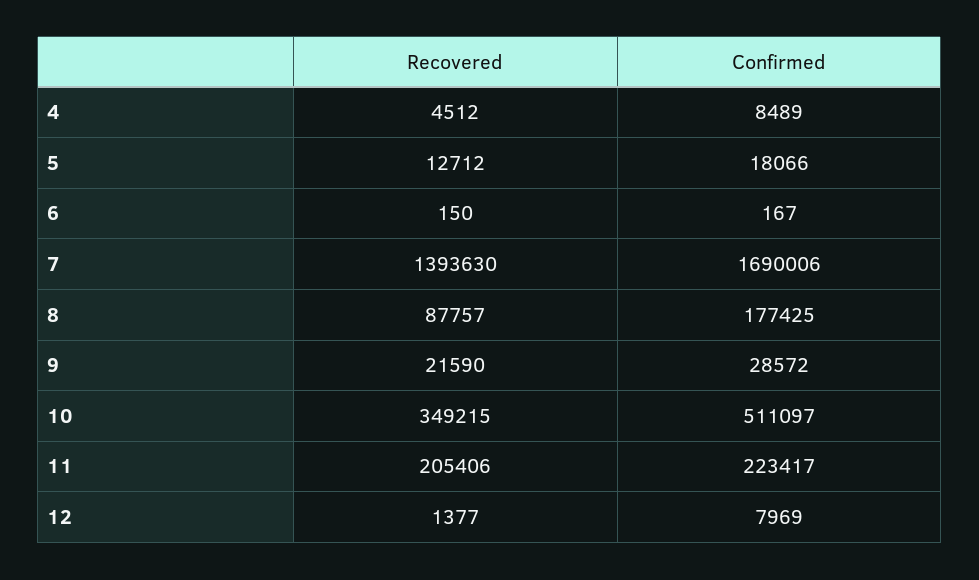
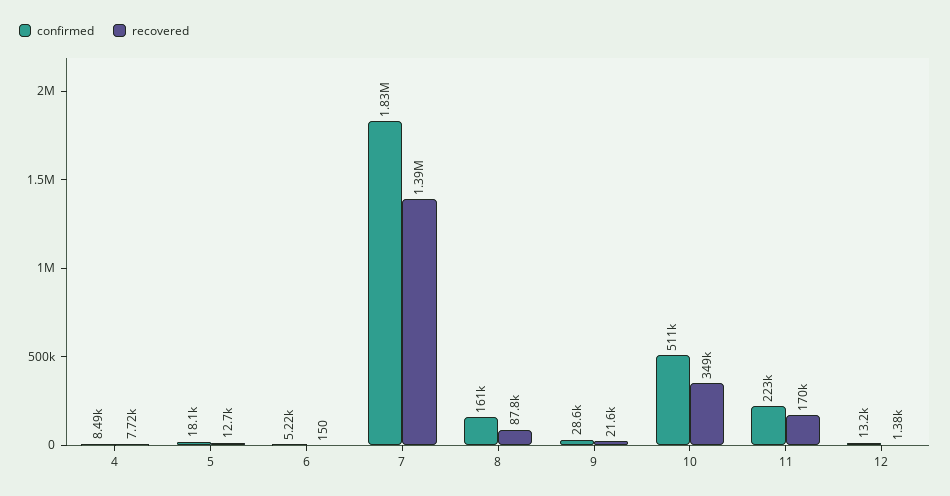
Recovered, 4: 4512 -> 7720
Confirmed, 6: 167 -> 5220
Confirmed, 7: 1690006 -> 1830000
Confirmed, 8: 177425 -> 161000
Recovered, 11: 205406 -> 170000
Confirmed, 12: 7969 -> 13200

